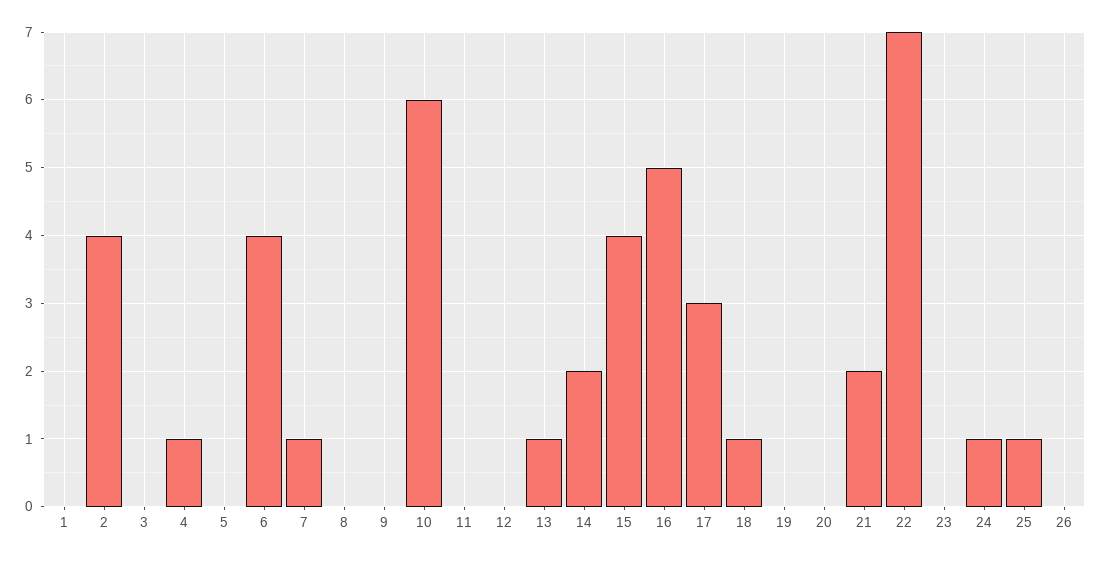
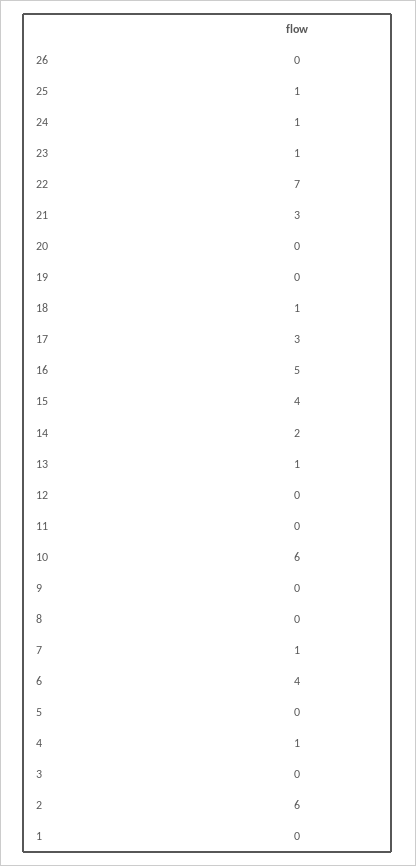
2: 4 -> 6
21: 2 -> 3
23: 0 -> 1

